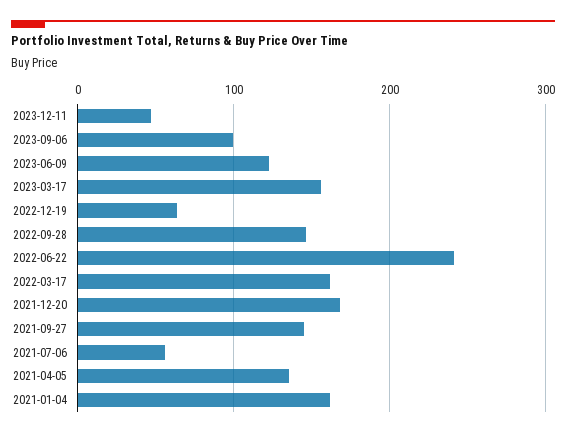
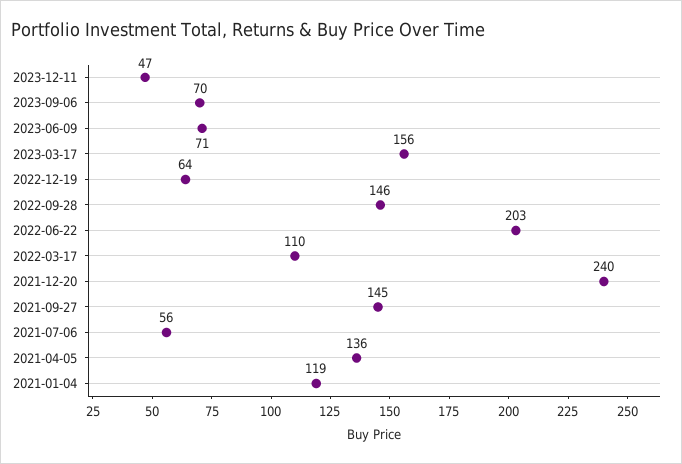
2023-09-06: 100 -> 70
2023-06-09: 120 -> 71
2022-06-22: 240 -> 203
2022-03-17: 160 -> 110
2021-12-20: 170 -> 240
2021-01-04: 160 -> 119

